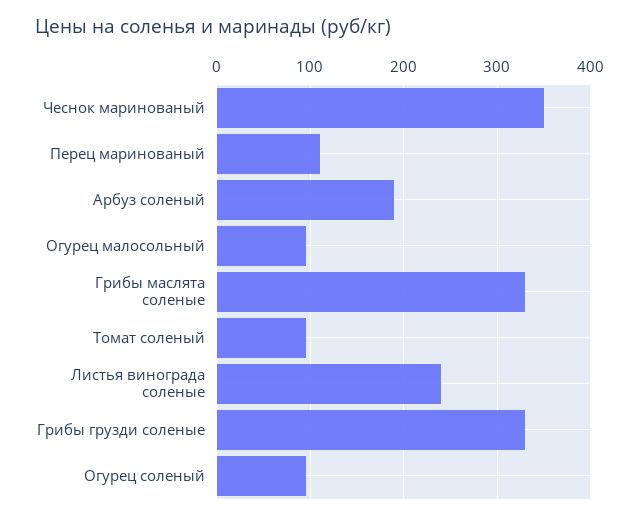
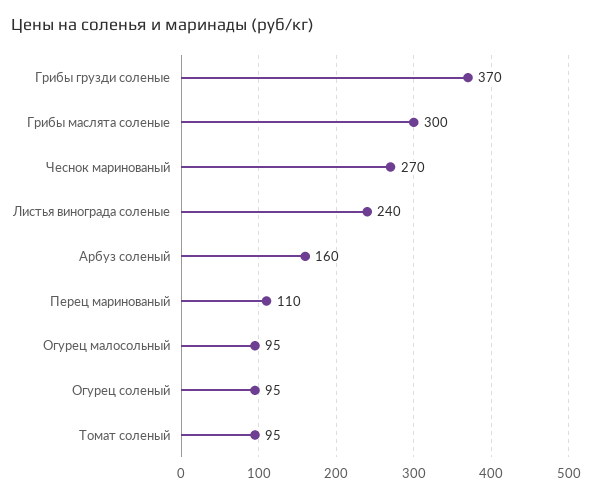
Чеснок маринованый: 350 -> 270
Арбуз соленый: 190 -> 160
Грибы маслята соленые: 330 -> 300
Грибы грузди соленые: 330 -> 370

